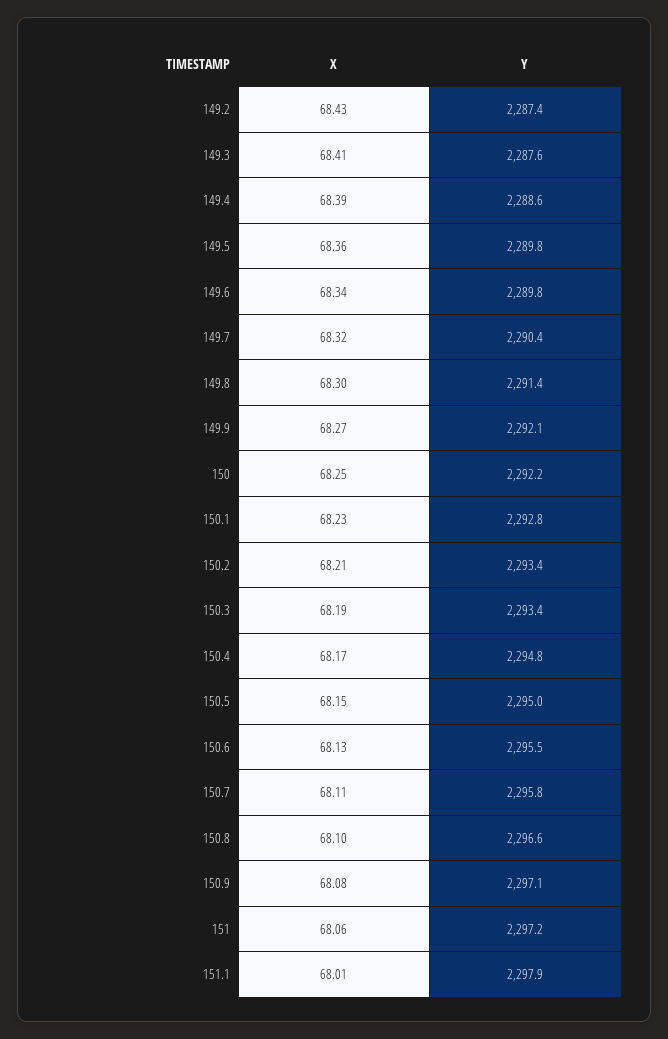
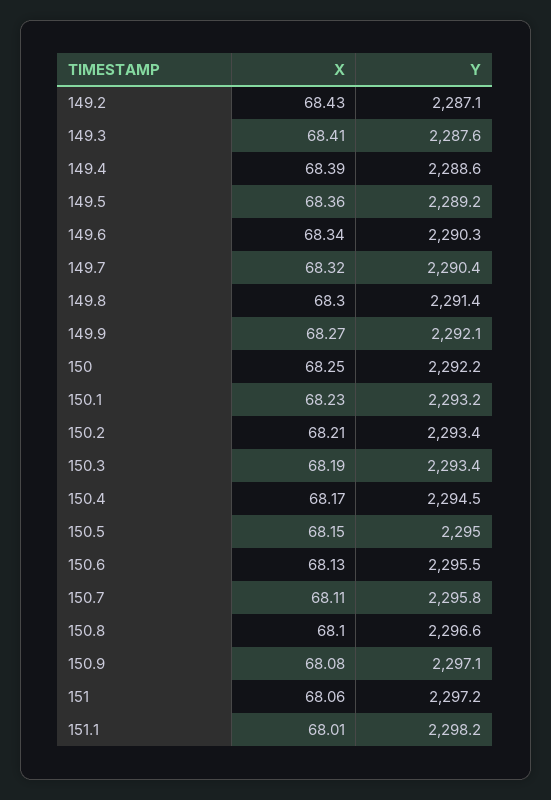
Y, 149.2: 2287.4 -> 2287.1
Y, 149.5: 2289.8 -> 2289.2
Y, 149.6: 2289.8 -> 2290.3
Y, 150.1: 2292.8 -> 2293.2
Y, 150.4: 2294.8 -> 2294.5
Y, 151.1: 2297.9 -> 2298.2

